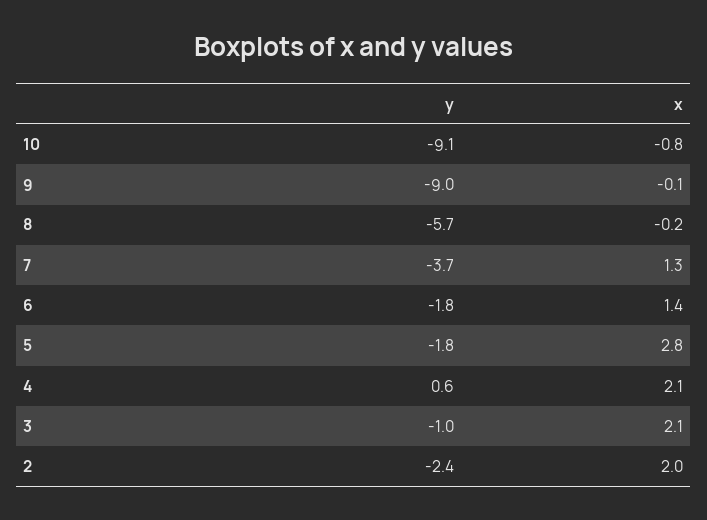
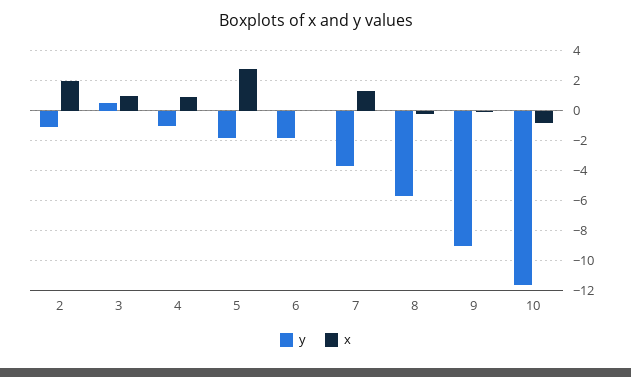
y, 10: -9.1 -> -11.5
x, 6: 1.4 -> 0
y, 4: 0.6 -> -1
x, 4: 2.1 -> 1
y, 3: -1 -> 0.5
x, 3: 2.1 -> 1
y, 2: -2.4 -> -1

